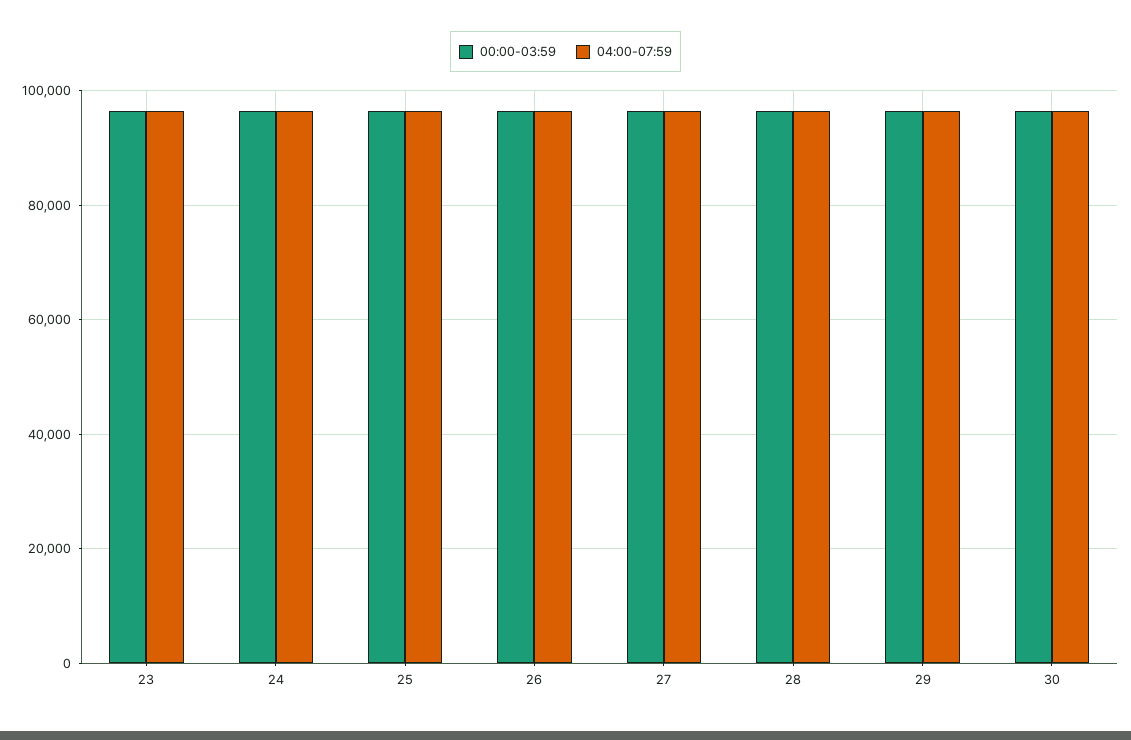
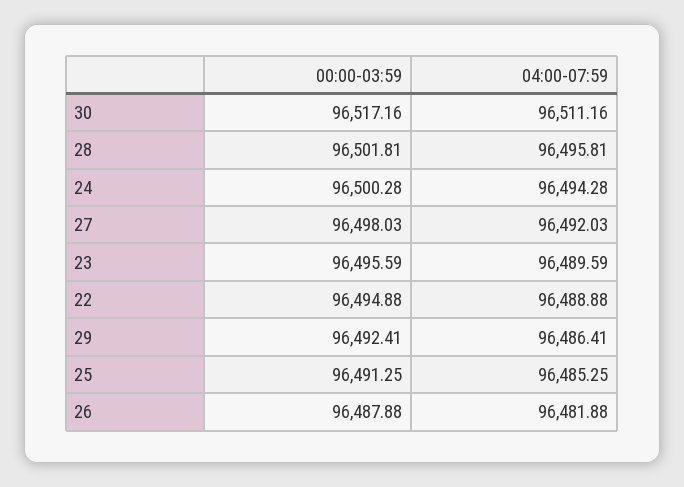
00:00-03:59, 22: none -> 96494.88
04:00-07:59, 22: none -> 96488.88

